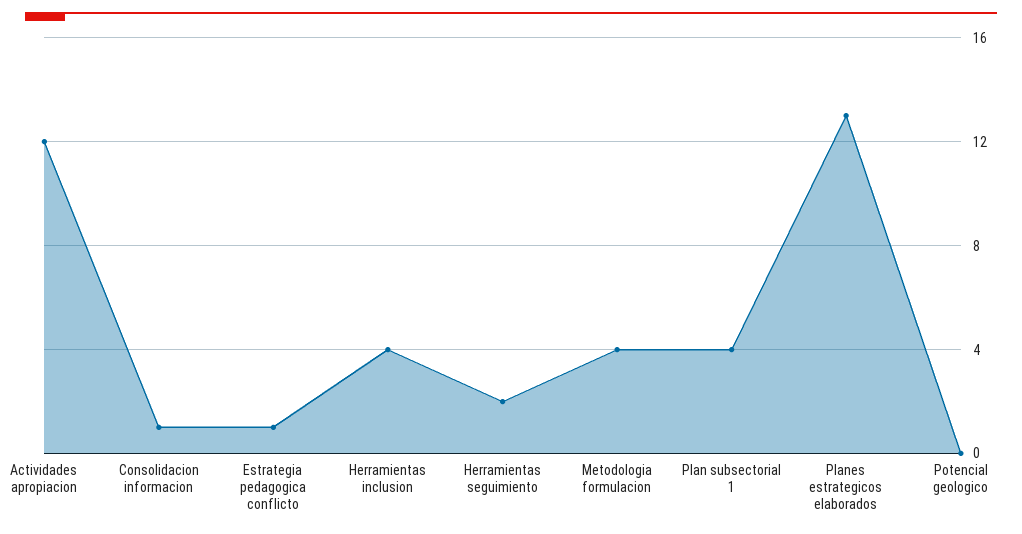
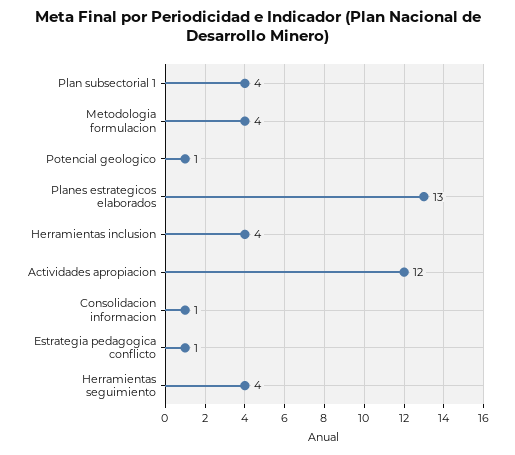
Herramientas seguimiento: 2 -> 4
Potencial geologico: 0 -> 1

